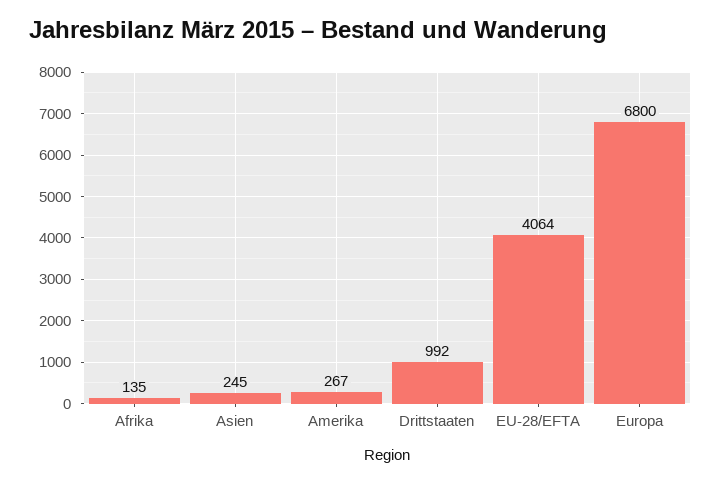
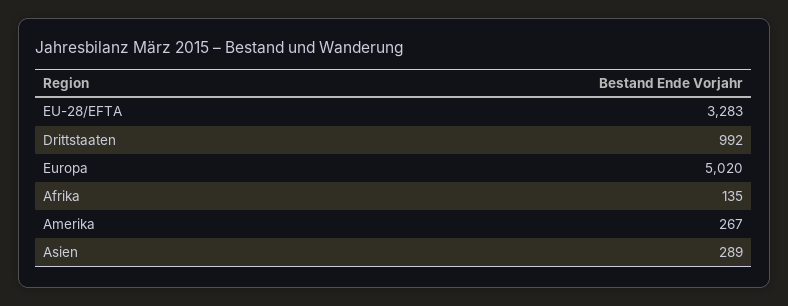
Asien: 245 -> 289
EU-28/EFTA: 4064 -> 3283
Europa: 6800 -> 5020

